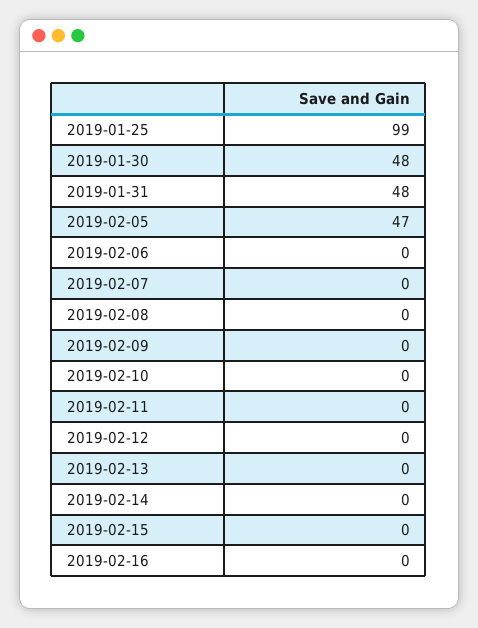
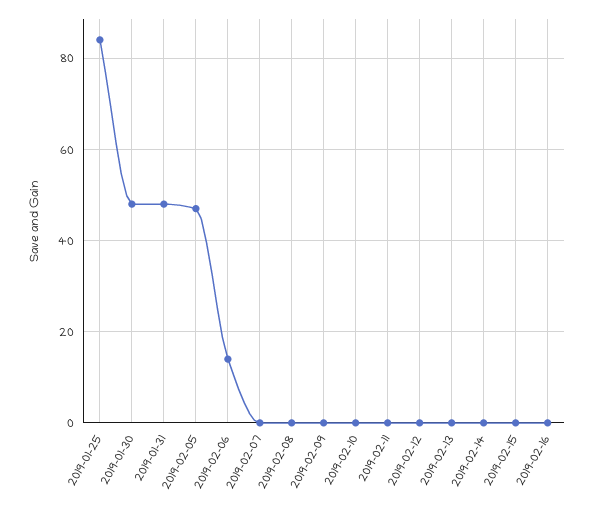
2019-01-25: 99 -> 85
2019-02-06: 0 -> 15

